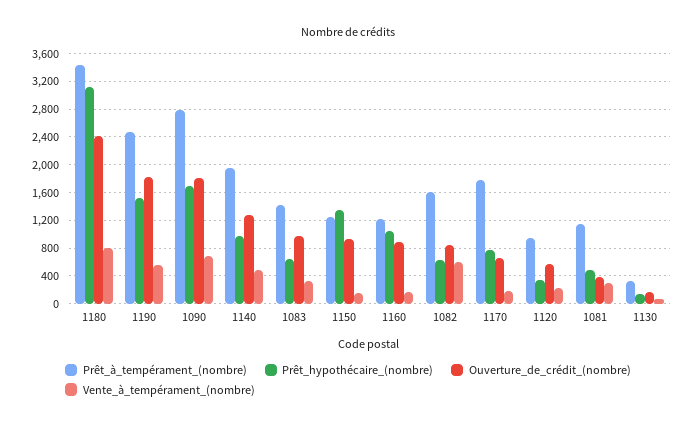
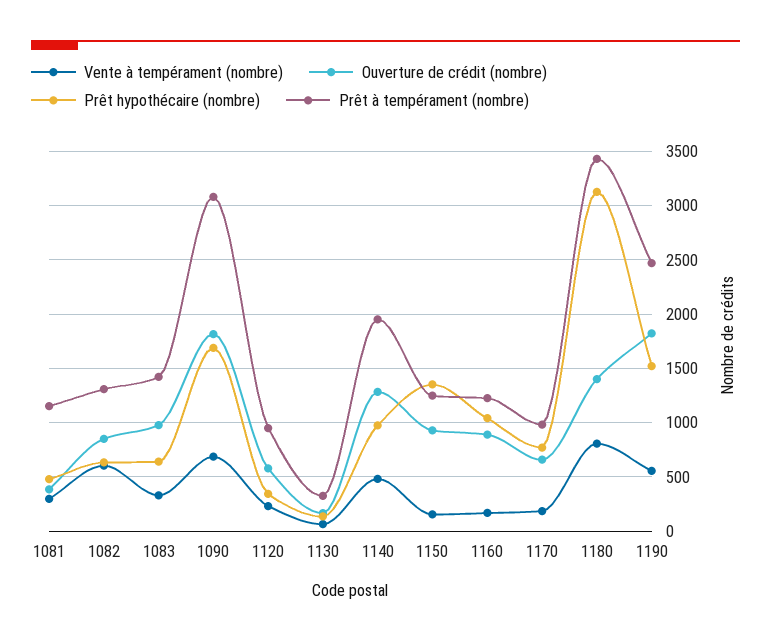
Ouverture_de_crédit_(nombre), 1180: 2400 -> 1400
Prêt_à_tempérament_(nombre), 1090: 2800 -> 3100
Prêt_à_tempérament_(nombre), 1082: 1600 -> 1300
Prêt_à_tempérament_(nombre), 1170: 1800 -> 1000

